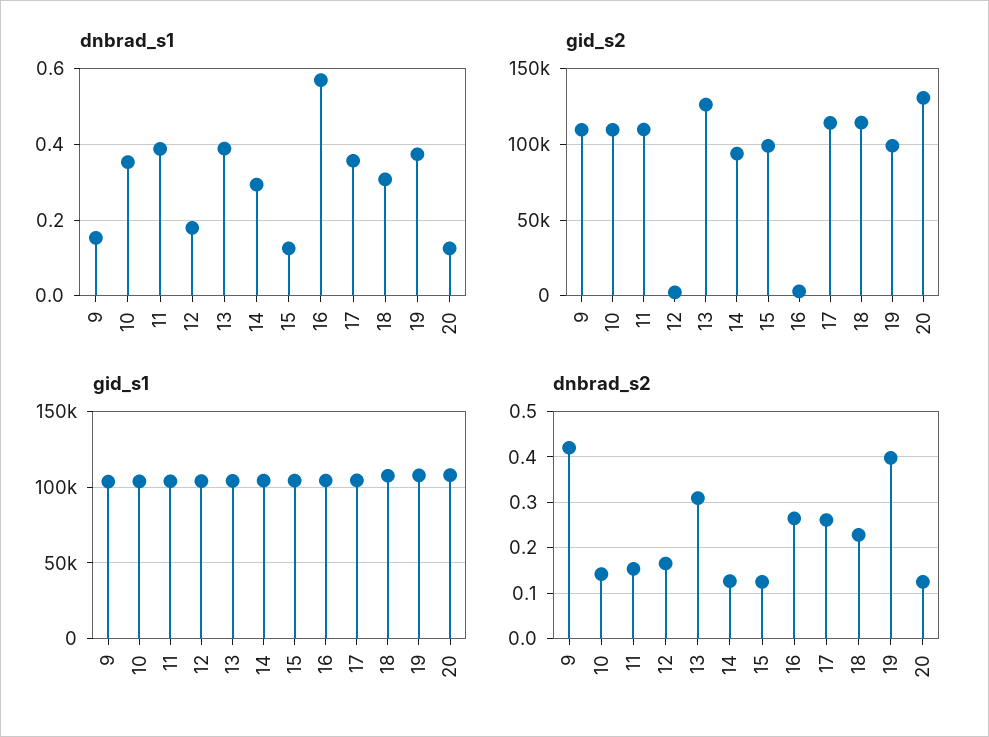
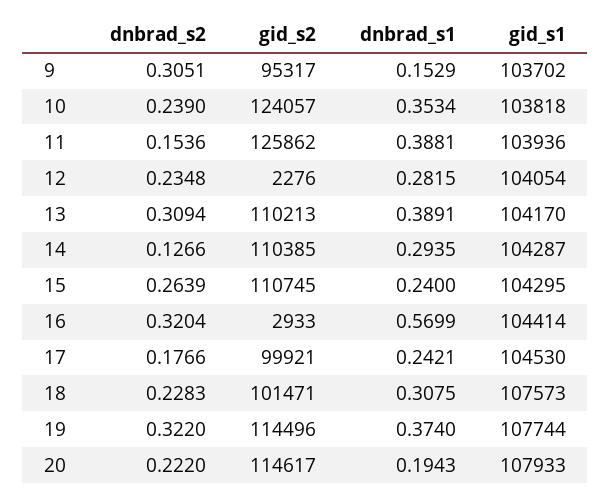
dnbrad_s1, 12: 0.18 -> 0.2815
dnbrad_s1, 15: 0.12 -> 0.24
dnbrad_s1, 17: 0.36 -> 0.2421
dnbrad_s1, 20: 0.12 -> 0.1943
gid_s2, 9: 110000 -> 95317
gid_s2, 10: 110000 -> 124057
gid_s2, 11: 110000 -> 125862
gid_s2, 13: 125000 -> 110213
gid_s2, 14: 95000 -> 110385
gid_s2, 15: 100000 -> 110745
gid_s2, 17: 115000 -> 99921
gid_s2, 18: 115000 -> 101471
gid_s2, 19: 100000 -> 114496
gid_s2, 20: 130000 -> 114617
dnbrad_s2, 9: 0.42 -> 0.3051
dnbrad_s2, 10: 0.14 -> 0.239
dnbrad_s2, 12: 0.16 -> 0.2348
dnbrad_s2, 15: 0.12 -> 0.2639
dnbrad_s2, 16: 0.26 -> 0.3204
dnbrad_s2, 17: 0.26 -> 0.1766
dnbrad_s2, 19: 0.4 -> 0.322
dnbrad_s2, 20: 0.12 -> 0.222

